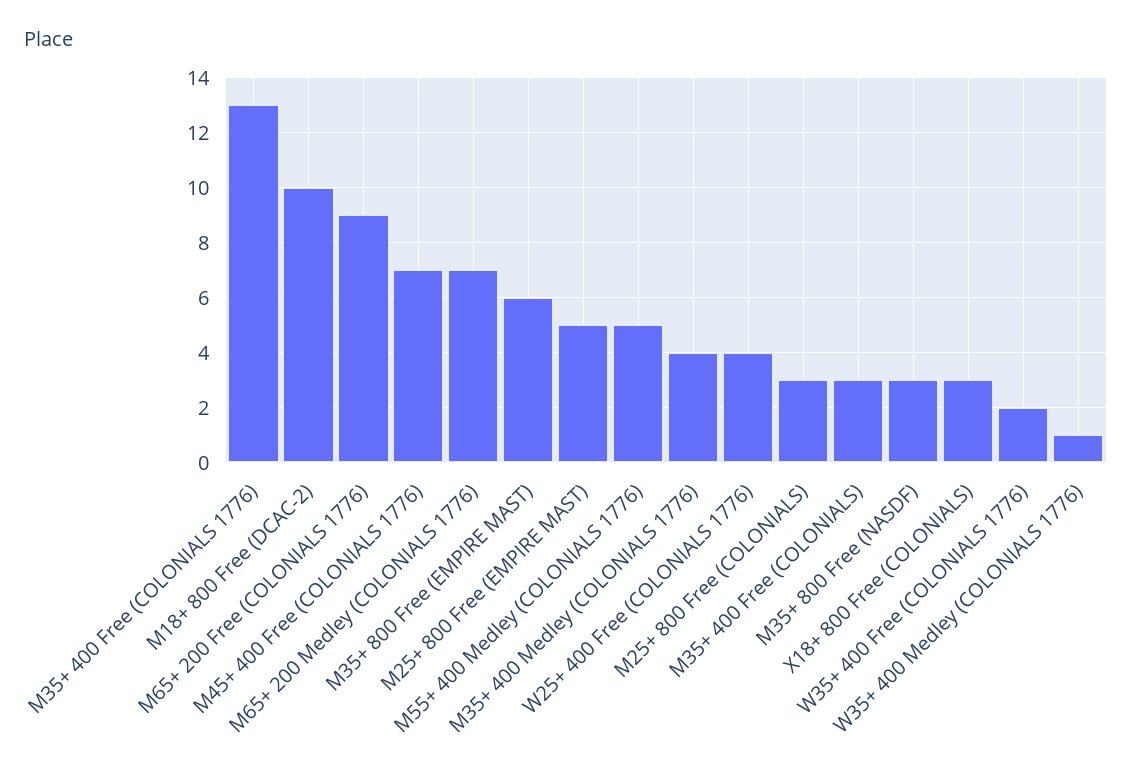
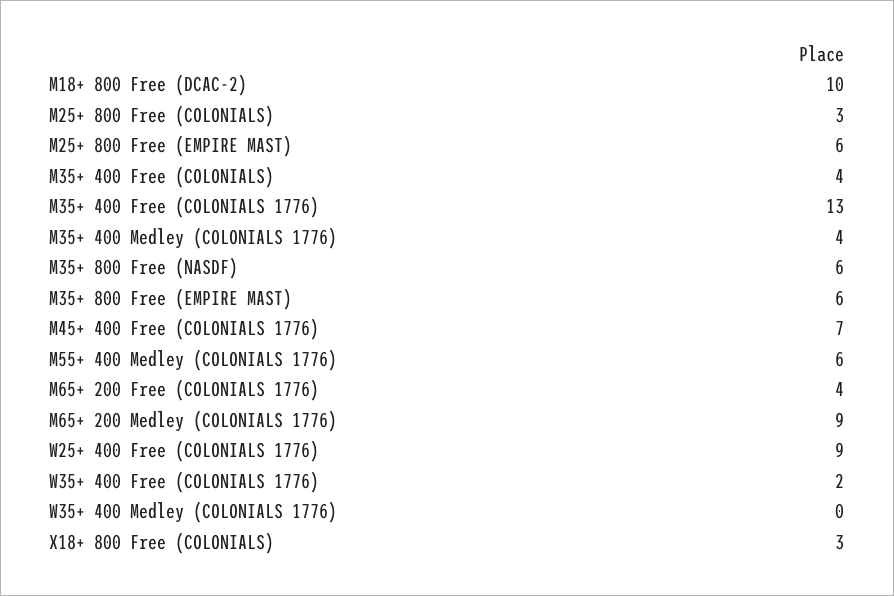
M65+ 200 Free (COLONIALS 1776): 9 -> 4
M65+ 200 Medley (COLONIALS 1776): 7 -> 9
M25+ 800 Free (EMPIRE MAST): 5 -> 6
M55+ 400 Medley (COLONIALS 1776): 5 -> 6
W25+ 400 Free (COLONIALS 1776): 4 -> 9
M35+ 400 Free (COLONIALS): 3 -> 4
M35+ 800 Free (NASDF): 3 -> 6
W35+ 400 Medley (COLONIALS 1776): 1 -> 0

